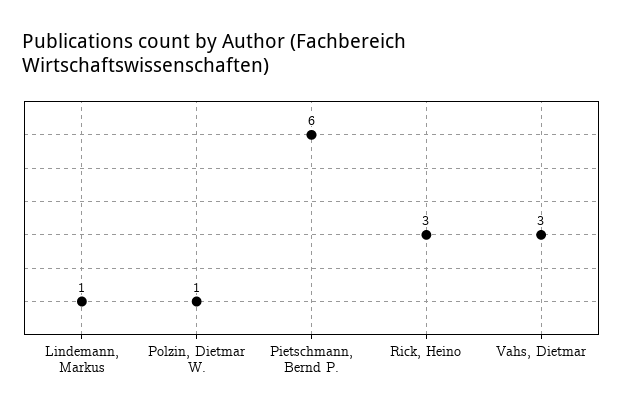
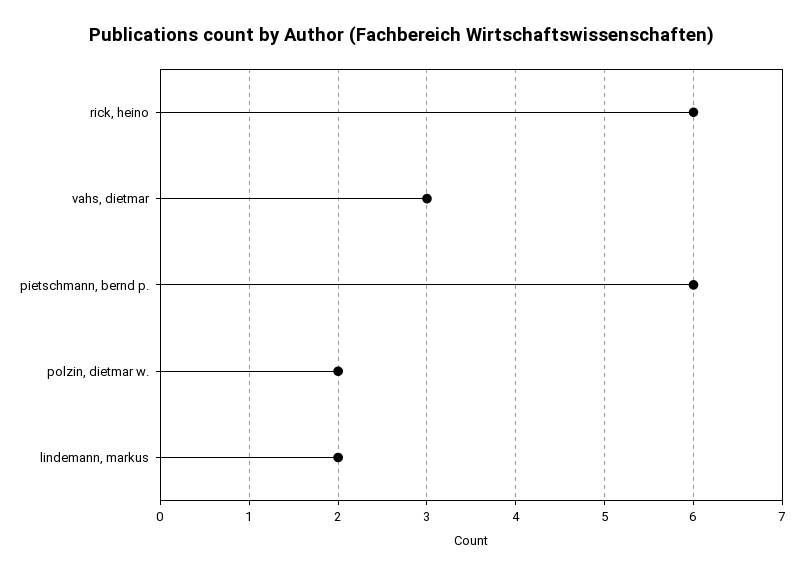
Lindemann, Markus: 1 -> 2
Polzin, Dietmar W.: 1 -> 2
Rick, Heino: 3 -> 6

